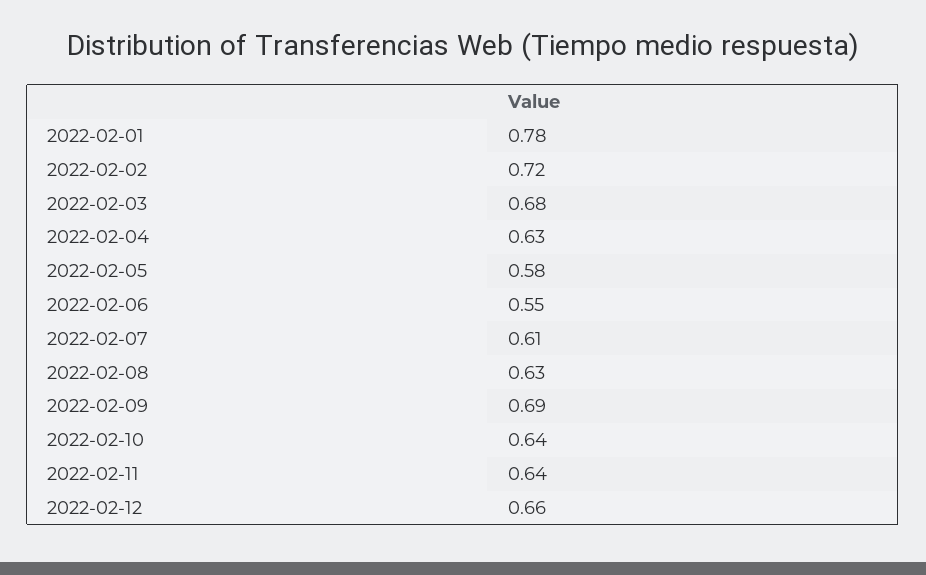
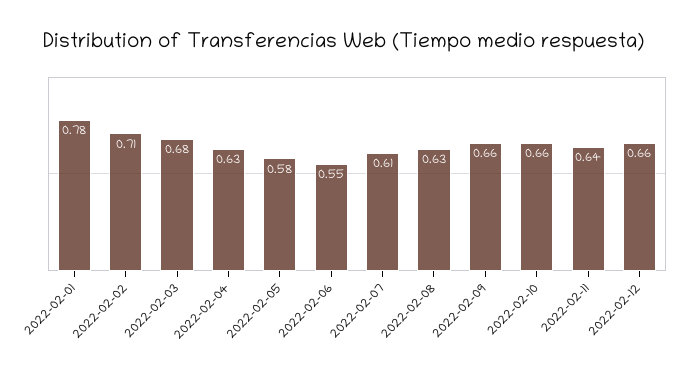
2022-02-02: 0.72 -> 0.71
2022-02-09: 0.69 -> 0.66
2022-02-10: 0.64 -> 0.66

